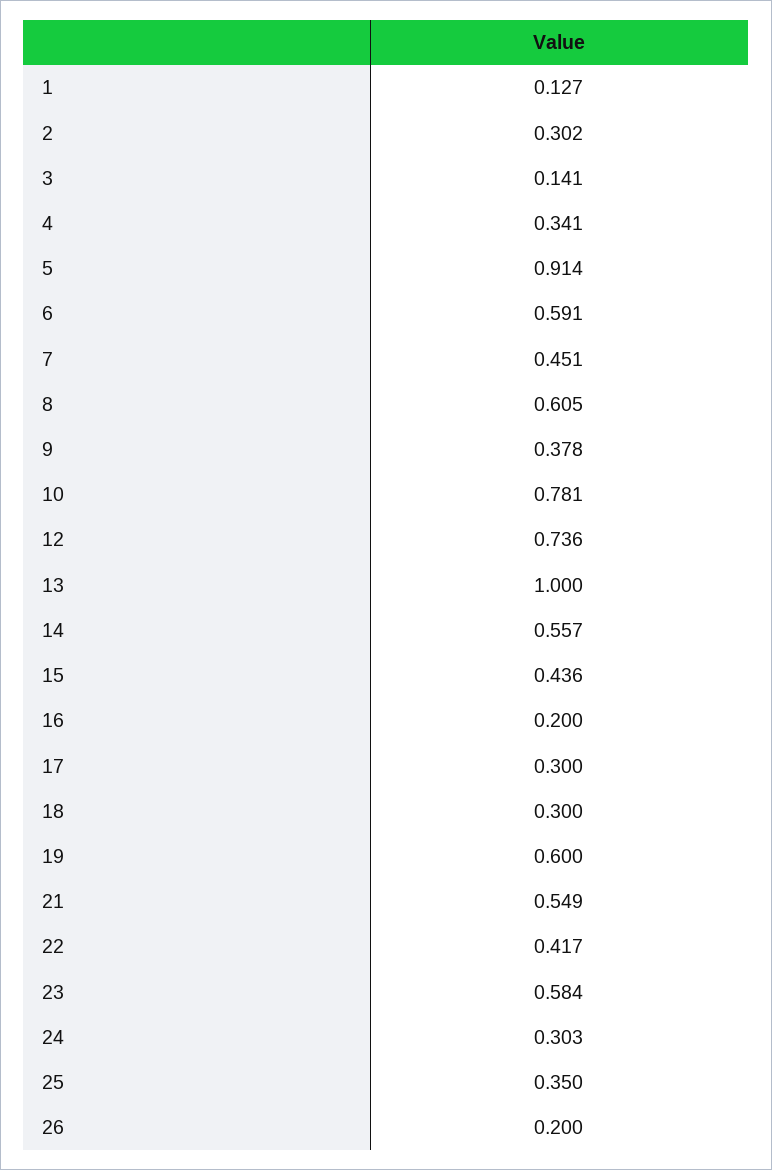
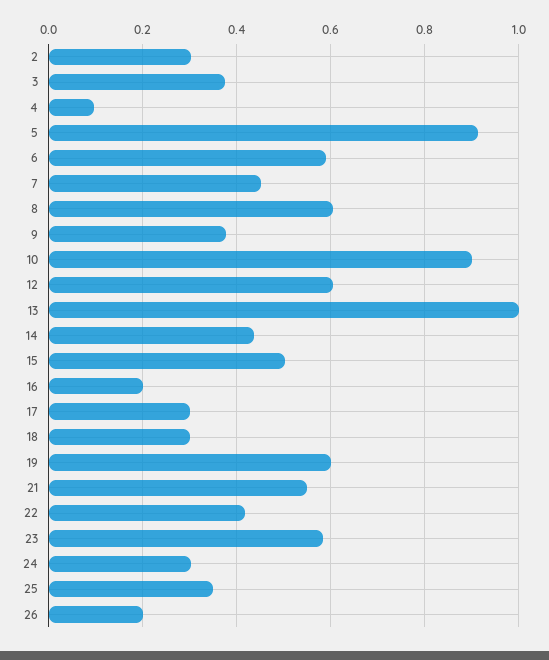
1: 0.127 -> none
3: 0.141 -> 0.38
4: 0.341 -> 0.1
10: 0.781 -> 0.9
12: 0.736 -> 0.6
14: 0.557 -> 0.44
15: 0.436 -> 0.5

